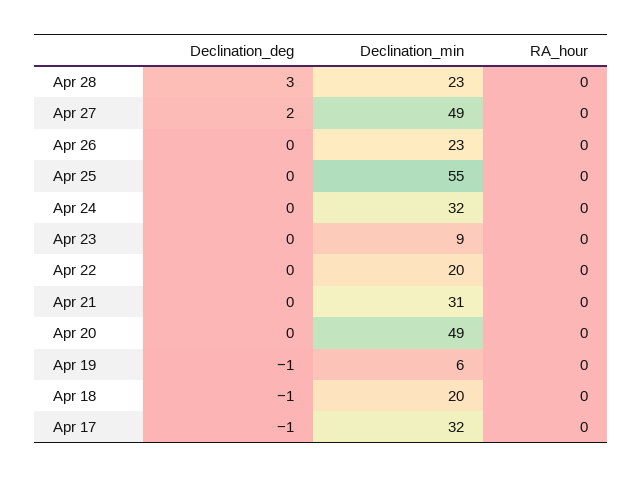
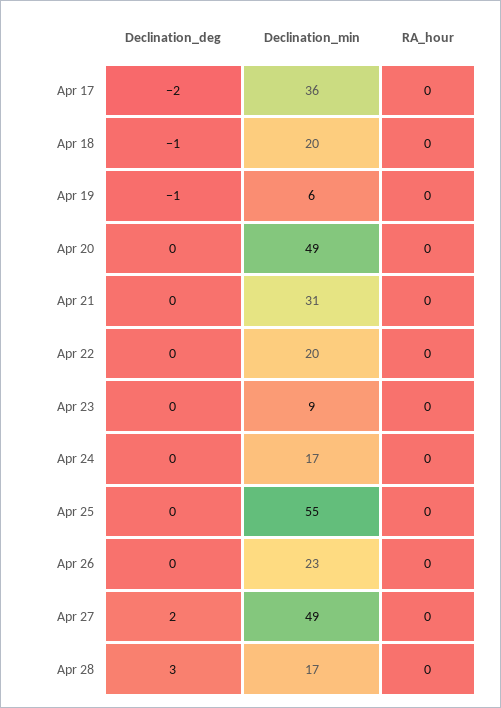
Declination_min, Apr 28: 23 -> 17
Declination_min, Apr 24: 32 -> 17
Declination_deg, Apr 17: -1 -> -2
Declination_min, Apr 17: 32 -> 36

